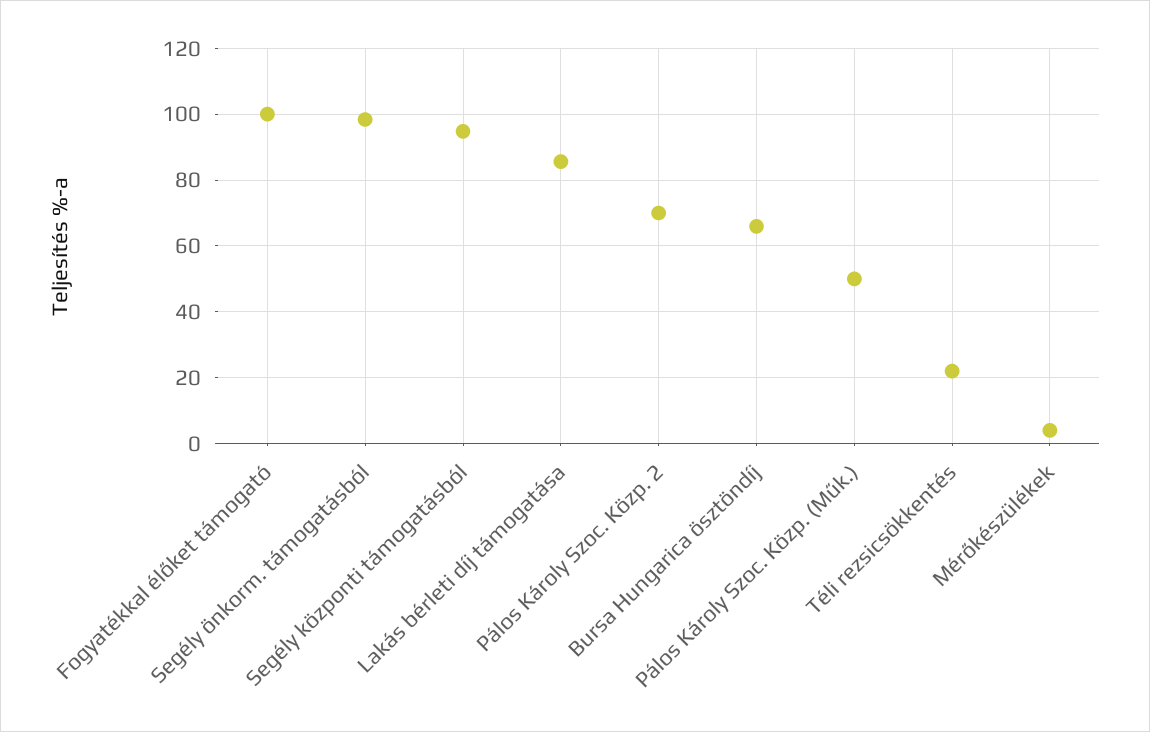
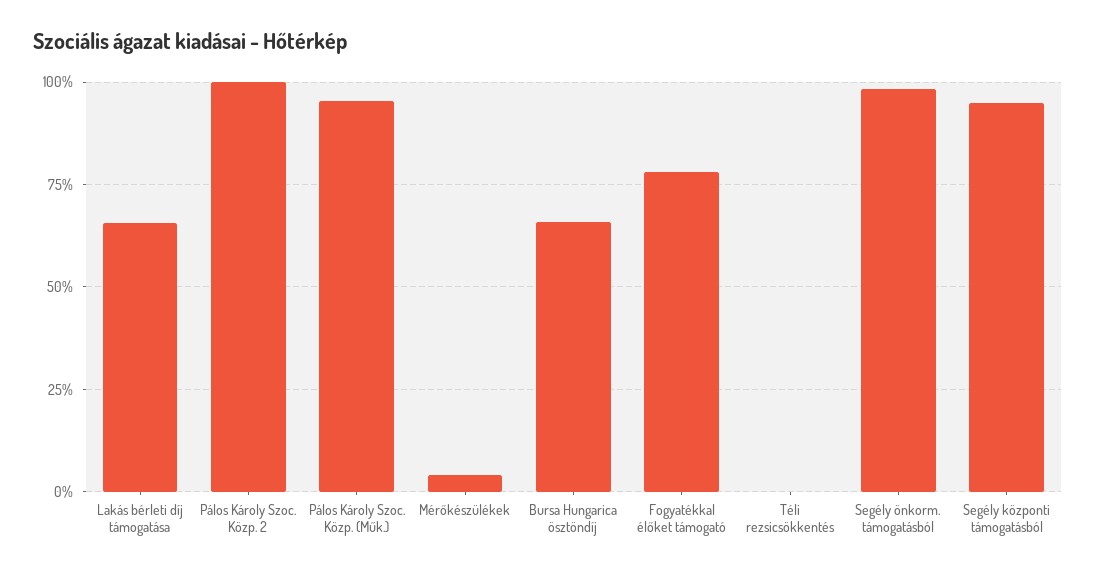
Fogyatékkal élőket támogató: 100 -> 77.5
Lakás bérleti díj támogatása: 86 -> 65
Pálos Károly Szoc. Közp. 2: 70 -> 100
Pálos Károly Szoc. Közp. (Műk.): 50 -> 95
Téli rezsicsökkentés: 22 -> 0

